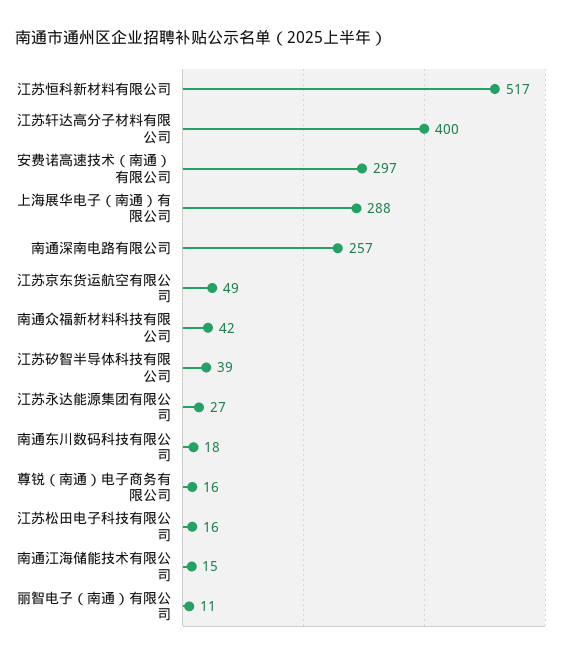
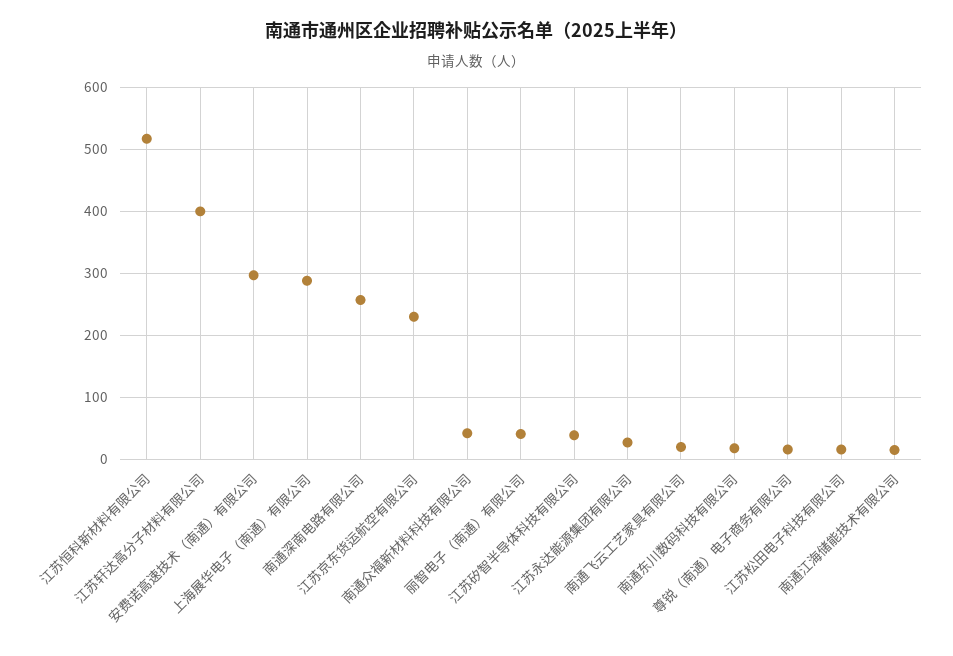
江苏京东货运航空有限公司: 49 -> 230
丽智电子（南通）有限公司: 11 -> 40
南通飞云工艺家具有限公司: none -> 20

